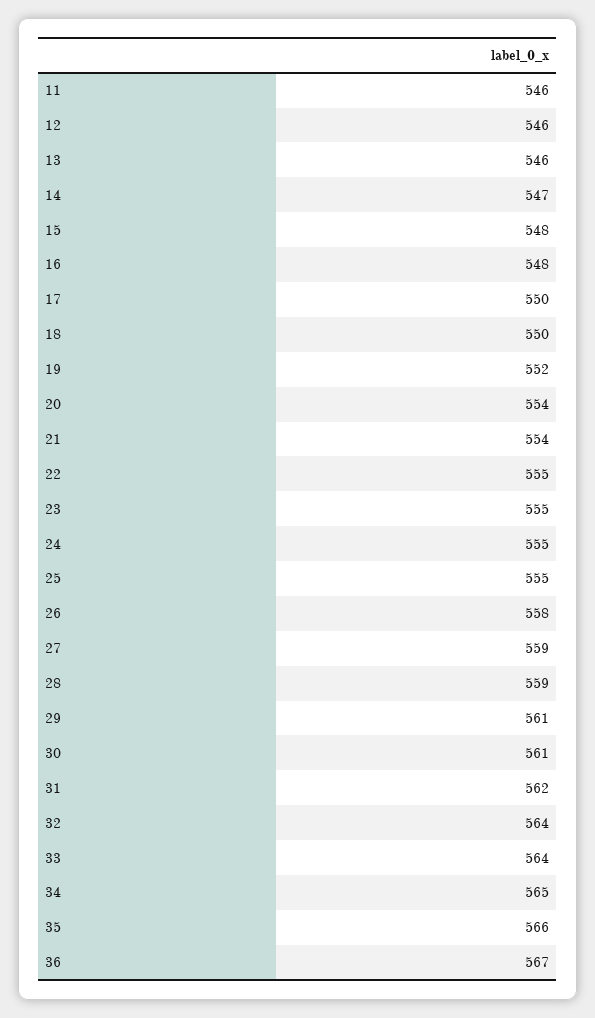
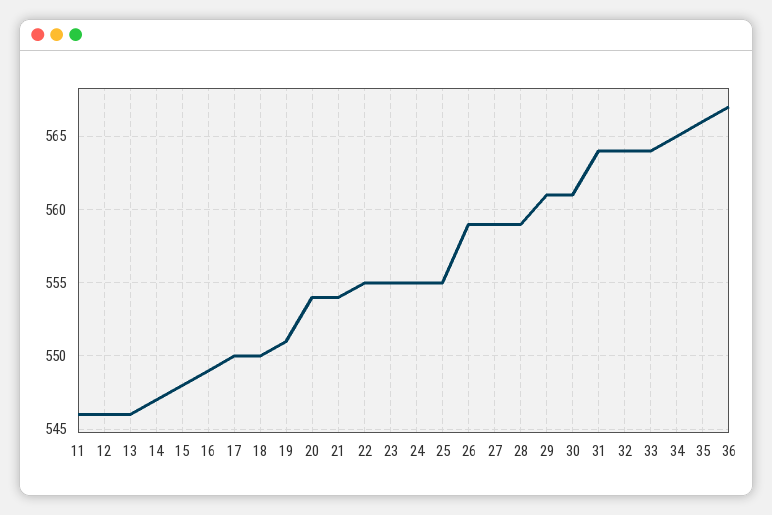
16: 548 -> 549
19: 552 -> 551
26: 558 -> 559
31: 562 -> 564

